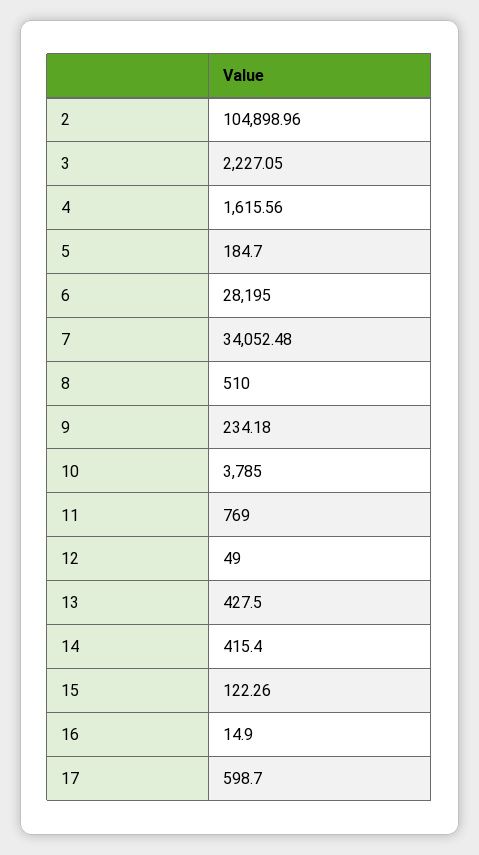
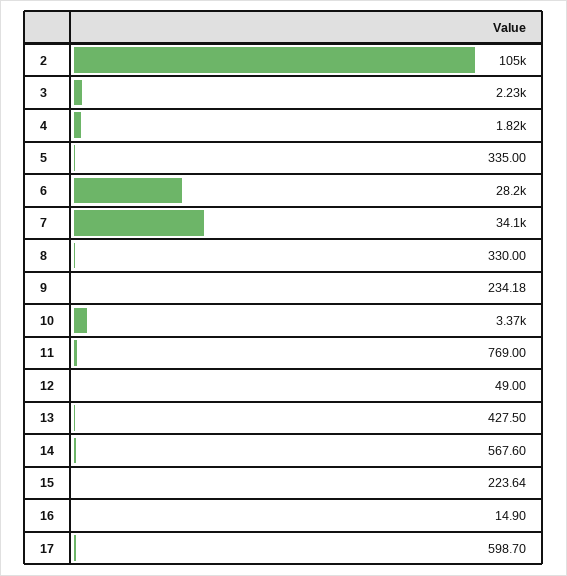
4: 1615.56 -> 1820
5: 184.7 -> 335
8: 510 -> 330
10: 3785 -> 3370
14: 415.4 -> 567.6
15: 122.26 -> 223.64

